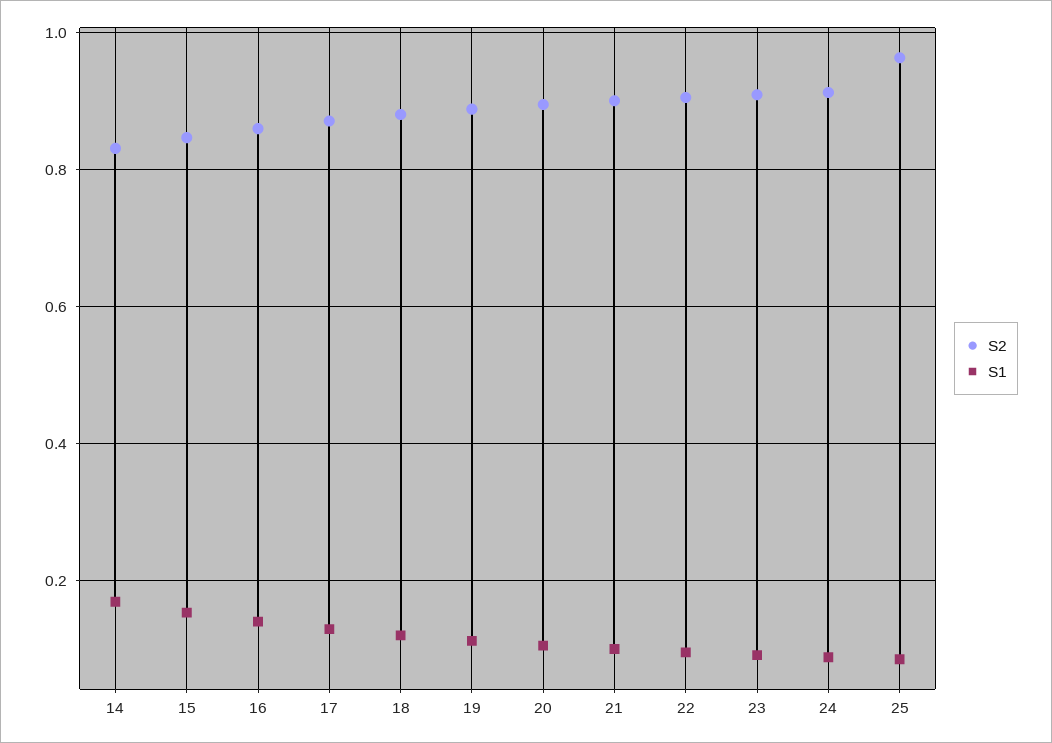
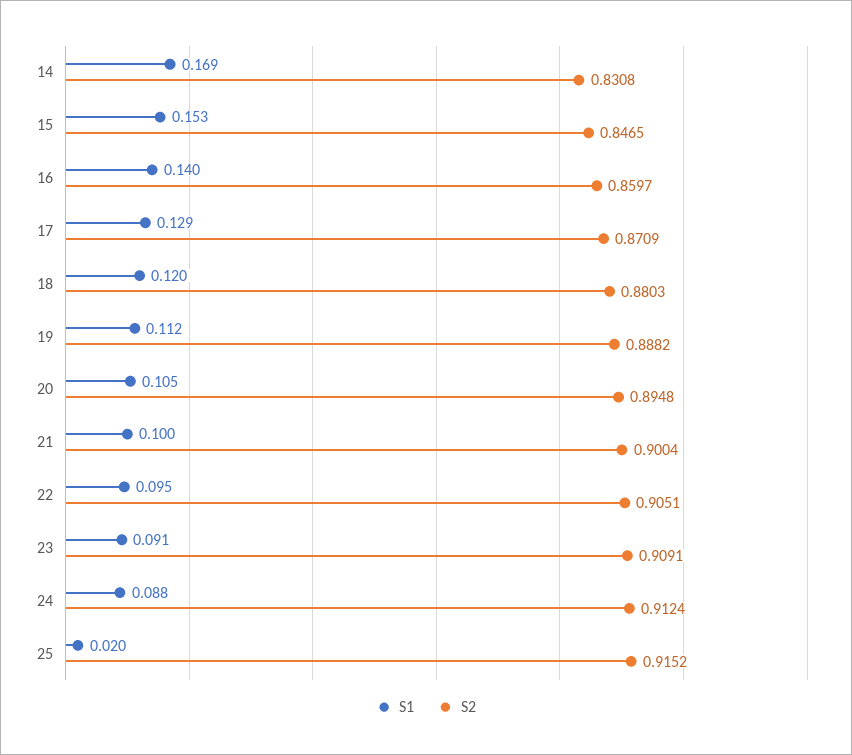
S2, 25: 0.96 -> 0.9152
S1, 25: 0.08 -> 0.02

